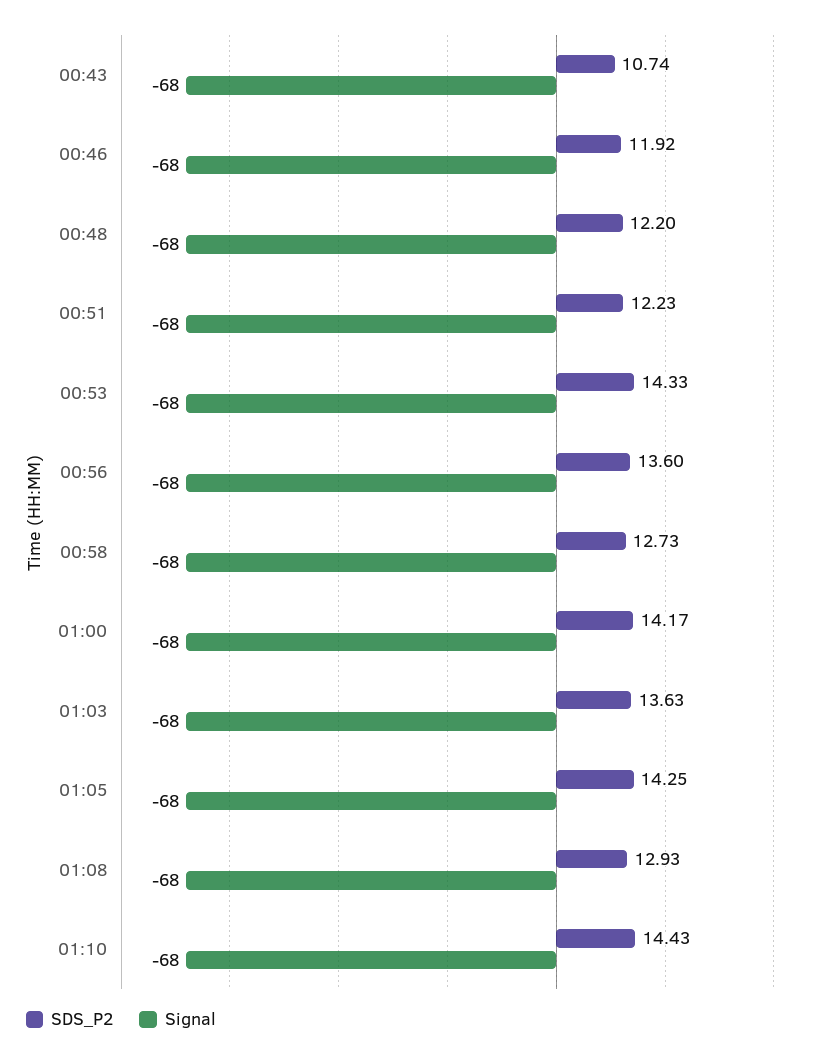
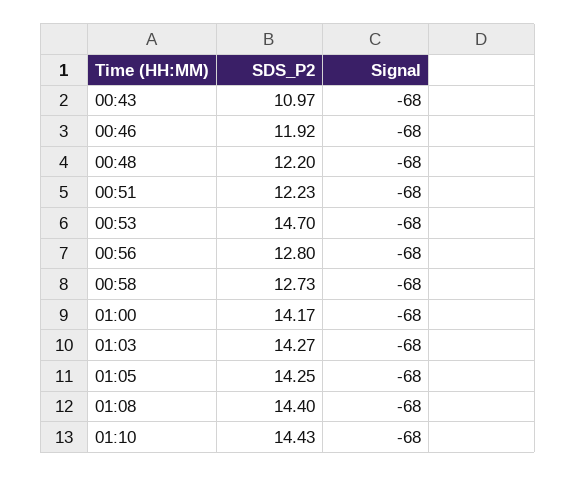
SDS_P2, 00:43: 10.74 -> 10.97
SDS_P2, 00:53: 14.33 -> 14.7
SDS_P2, 00:56: 13.6 -> 12.8
SDS_P2, 01:03: 13.63 -> 14.27
SDS_P2, 01:08: 12.93 -> 14.4

